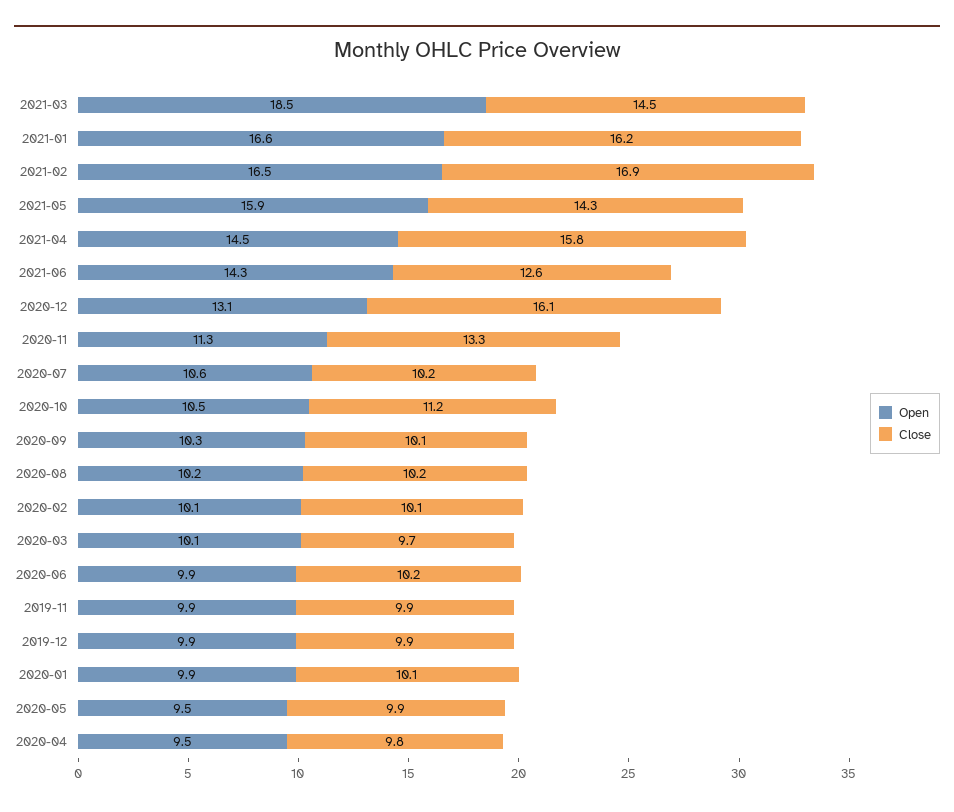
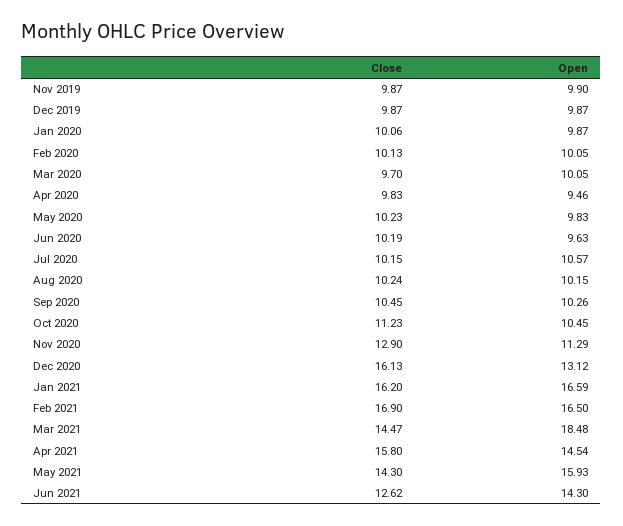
Close, 2020-11: 13.3 -> 12.9
Close, 2020-09: 10.1 -> 10.45
Open, 2020-06: 9.9 -> 9.63
Open, 2020-05: 9.5 -> 9.83
Close, 2020-05: 9.9 -> 10.23

